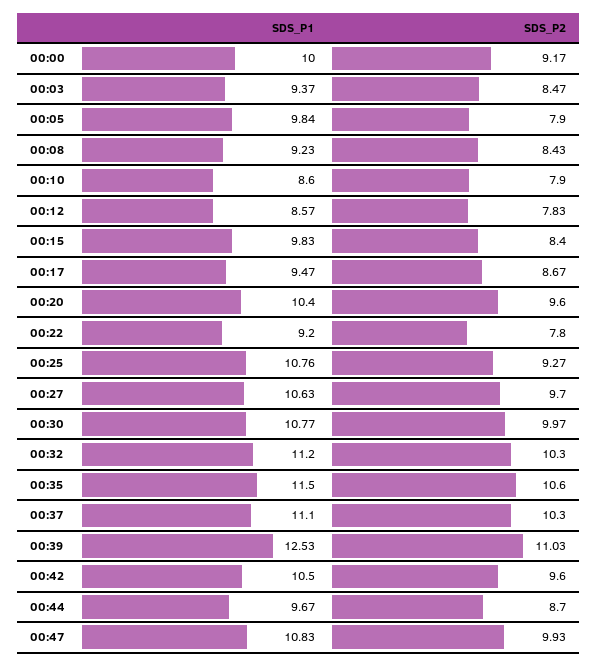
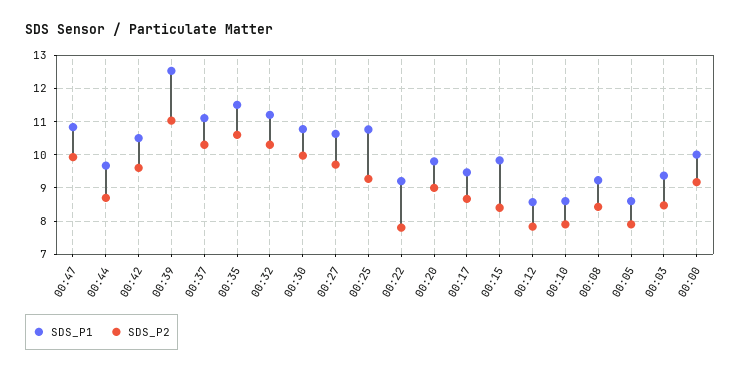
SDS_P1, 00:05: 9.84 -> 8.6
SDS_P1, 00:20: 10.4 -> 9.8
SDS_P2, 00:20: 9.6 -> 9

